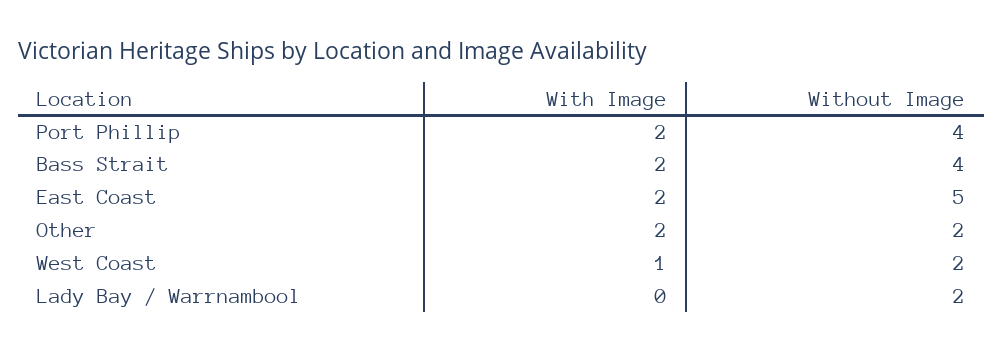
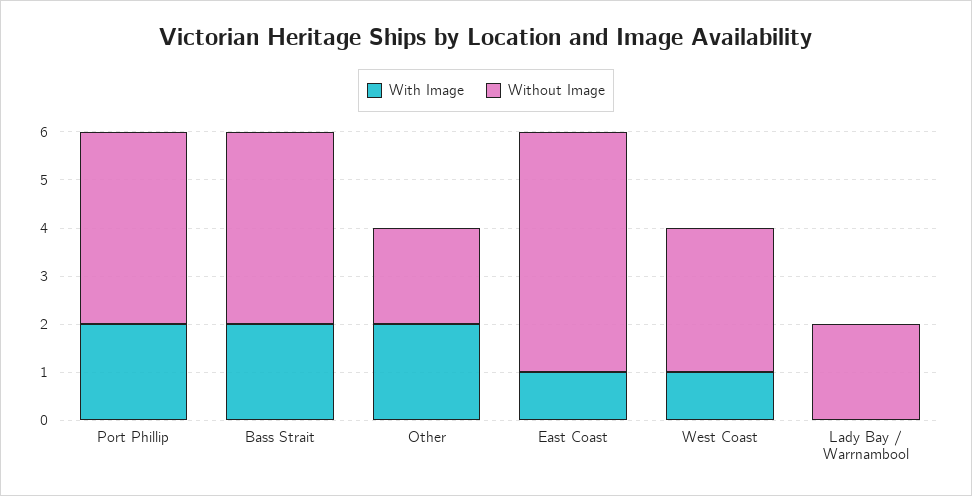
With Image, East Coast: 2 -> 1
Without Image, West Coast: 2 -> 3

